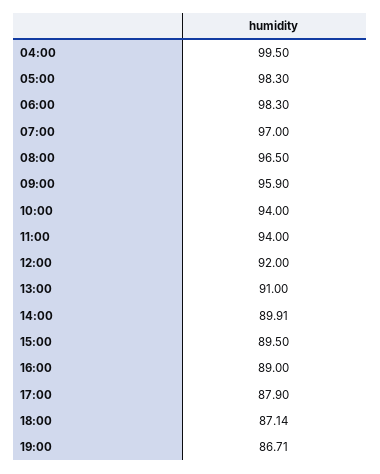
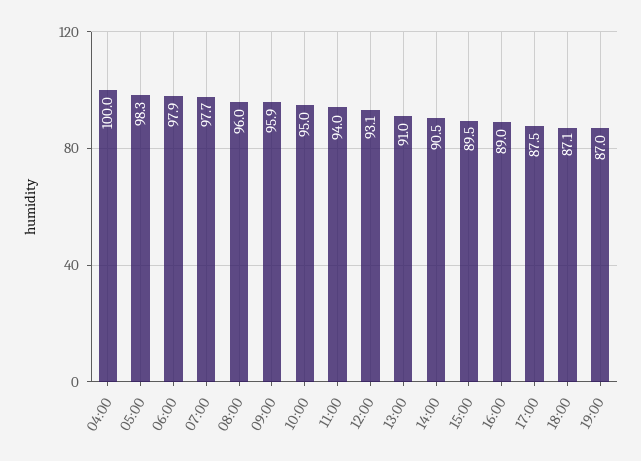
04:00: 99.5 -> 100
06:00: 98.3 -> 97.9
07:00: 97 -> 97.7
08:00: 96.5 -> 96
10:00: 94 -> 95
12:00: 92 -> 93.1
14:00: 89.91 -> 90.5
17:00: 87.9 -> 87.5
19:00: 86.71 -> 87

